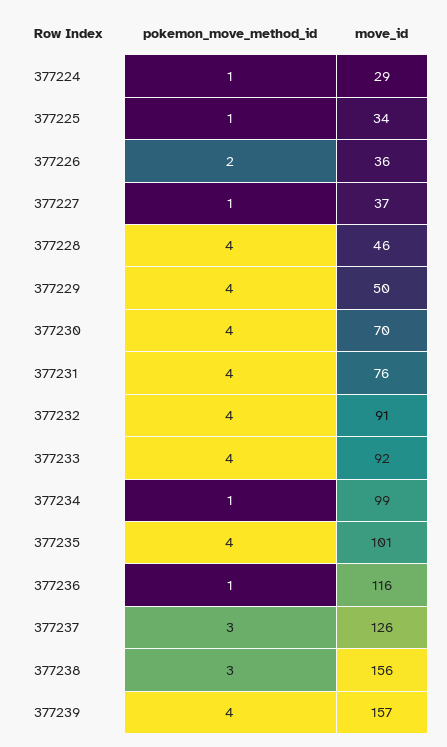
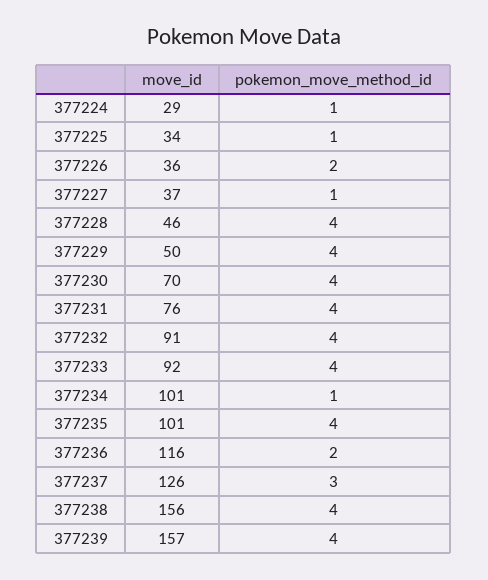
move_id, 377234: 99 -> 101
pokemon_move_method_id, 377236: 1 -> 2
pokemon_move_method_id, 377238: 3 -> 4

